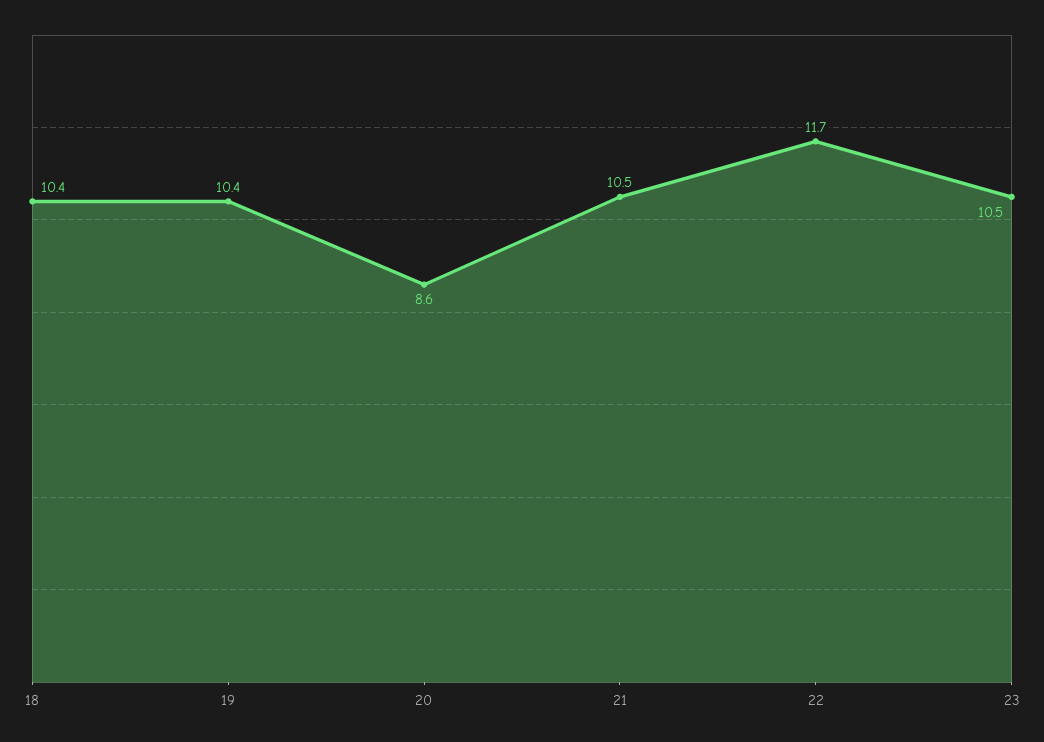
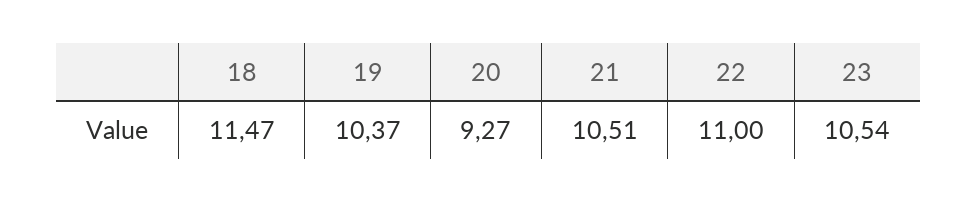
18: 10.4 -> 11.47
20: 8.6 -> 9.27
22: 11.7 -> 11

